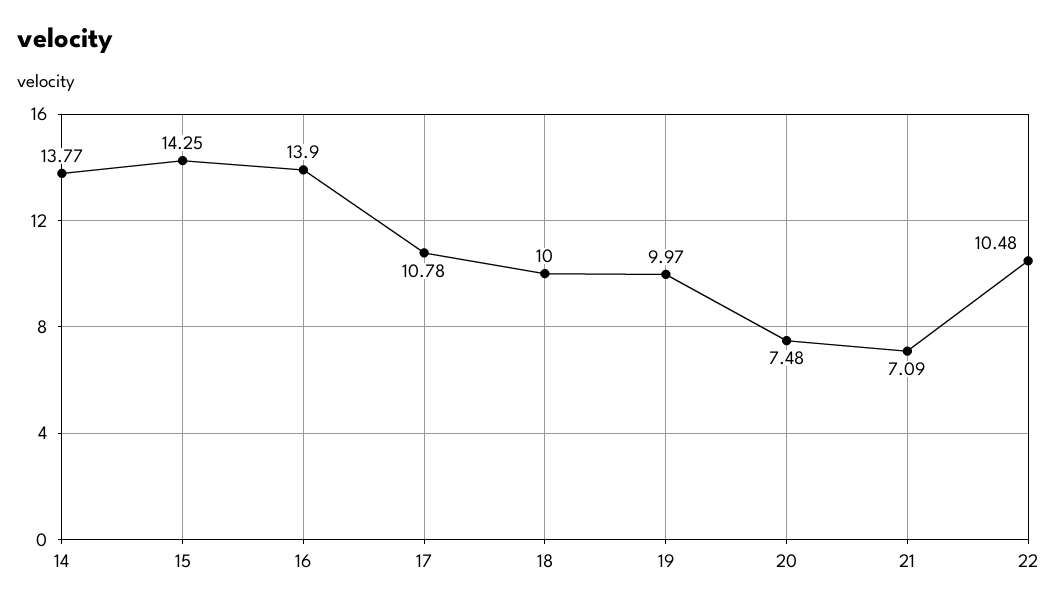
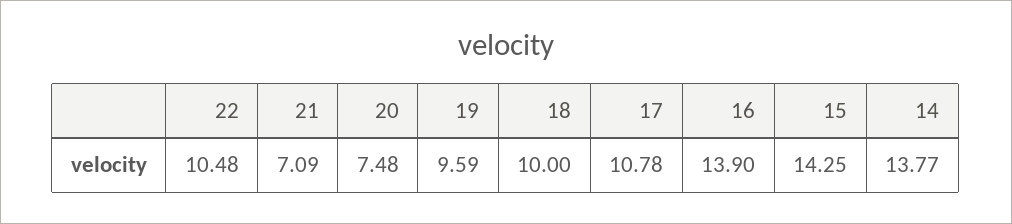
19: 9.97 -> 9.59

